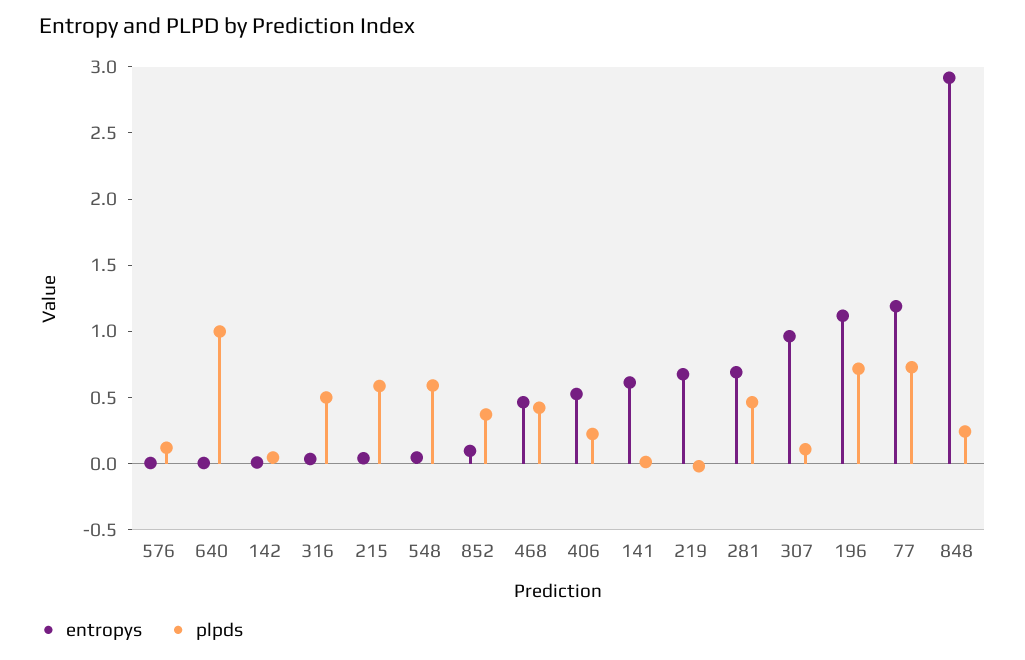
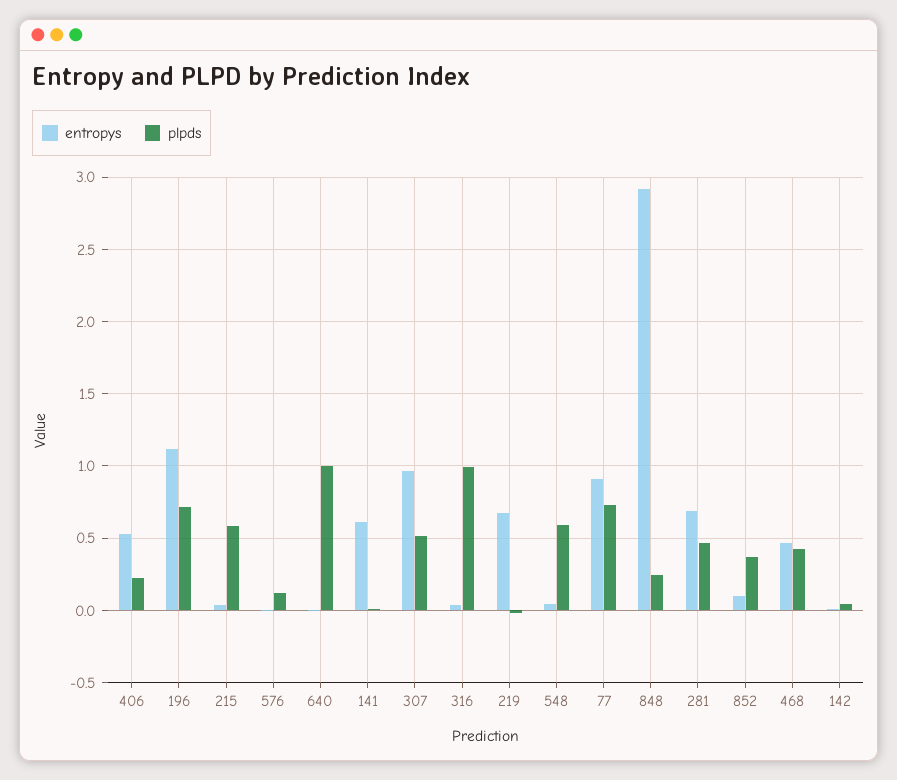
plpds, 316: 0.5 -> 1
plpds, 307: 0.1 -> 0.5
entropys, 77: 1.2 -> 0.9

